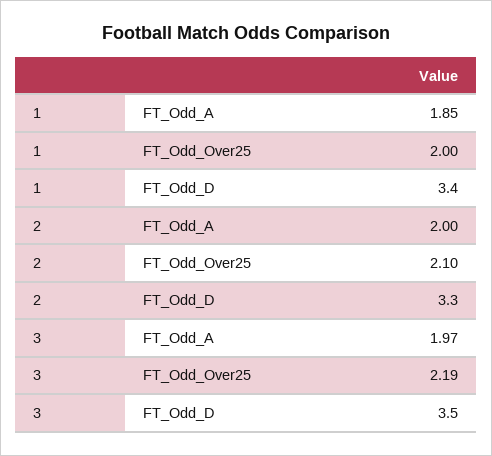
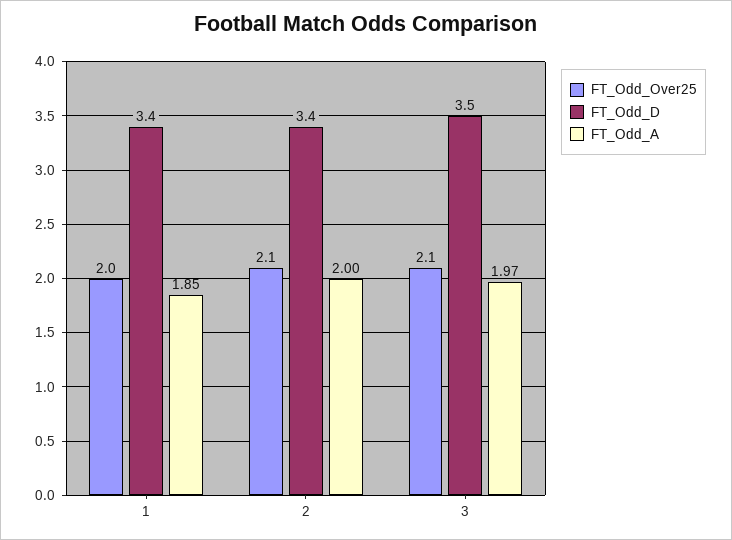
FT_Odd_D, 2: 3.3 -> 3.4
FT_Odd_Over25, 3: 2.19 -> 2.1

